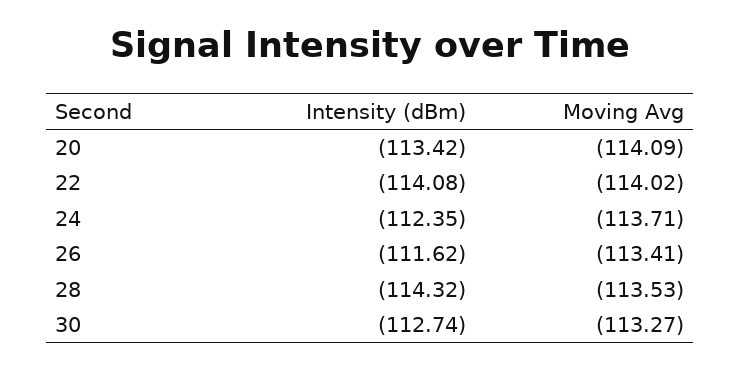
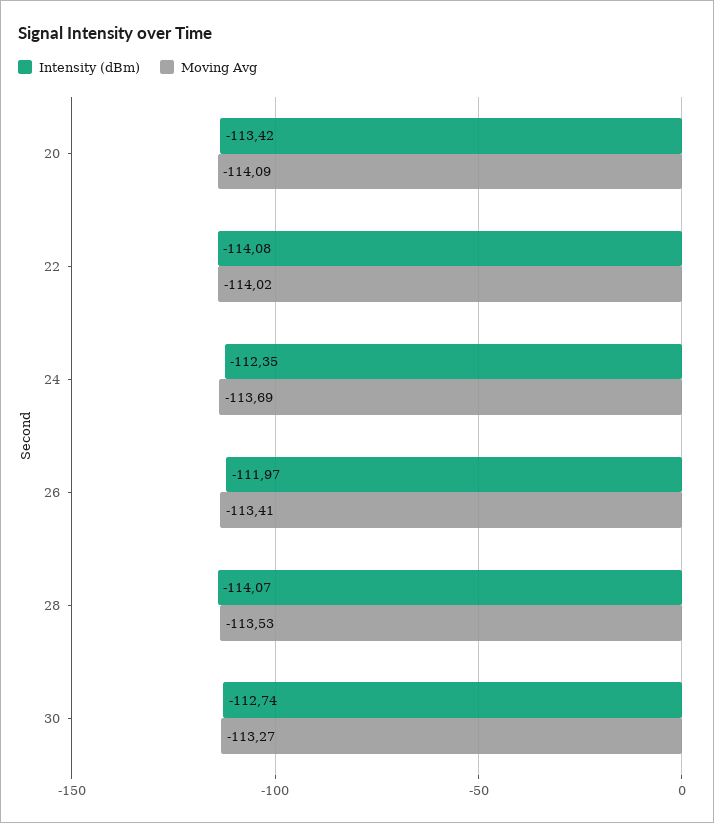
Moving Avg, 24: -113.71 -> -113.69
Intensity (dBm), 26: -111.62 -> -111.97
Intensity (dBm), 28: -114.32 -> -114.07

